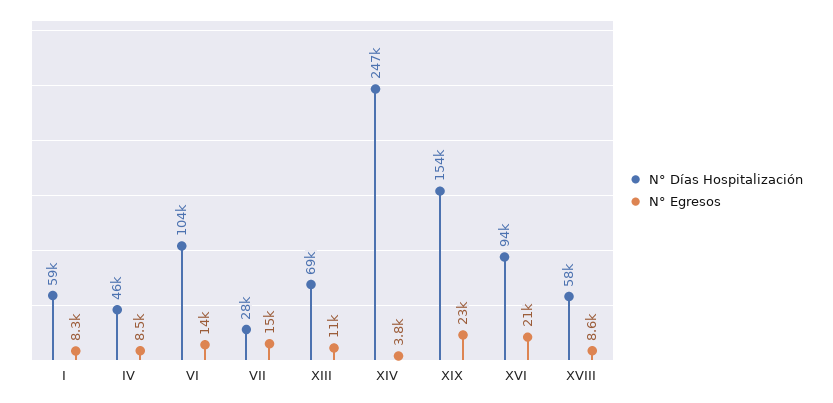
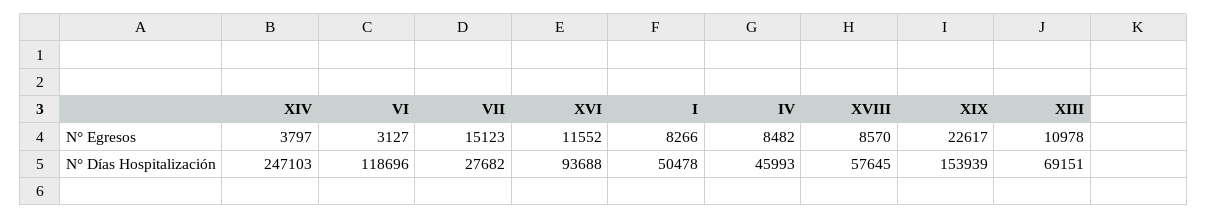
N° Días Hospitalización, I: 59000 -> 50478
N° Días Hospitalización, VI: 104000 -> 118696
N° Egresos, VI: 14000 -> 3127
N° Egresos, XVI: 21000 -> 11552

